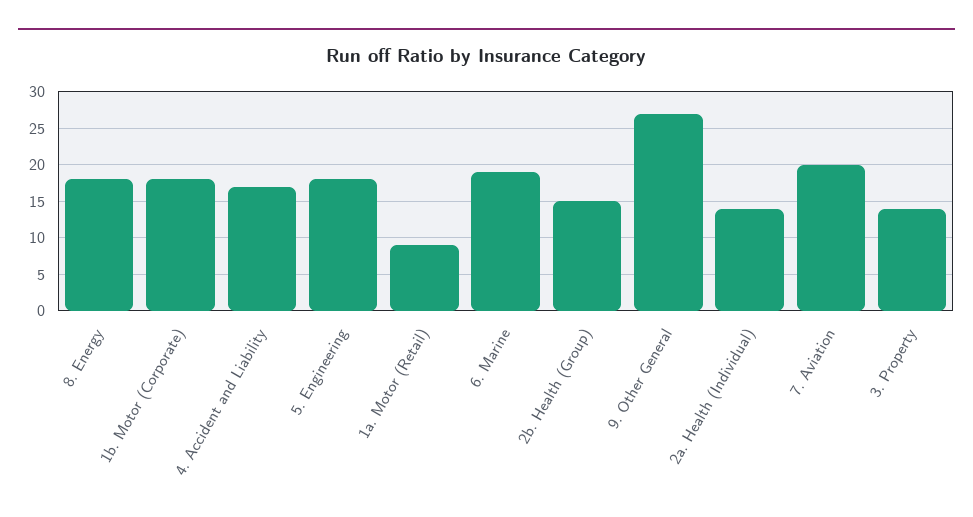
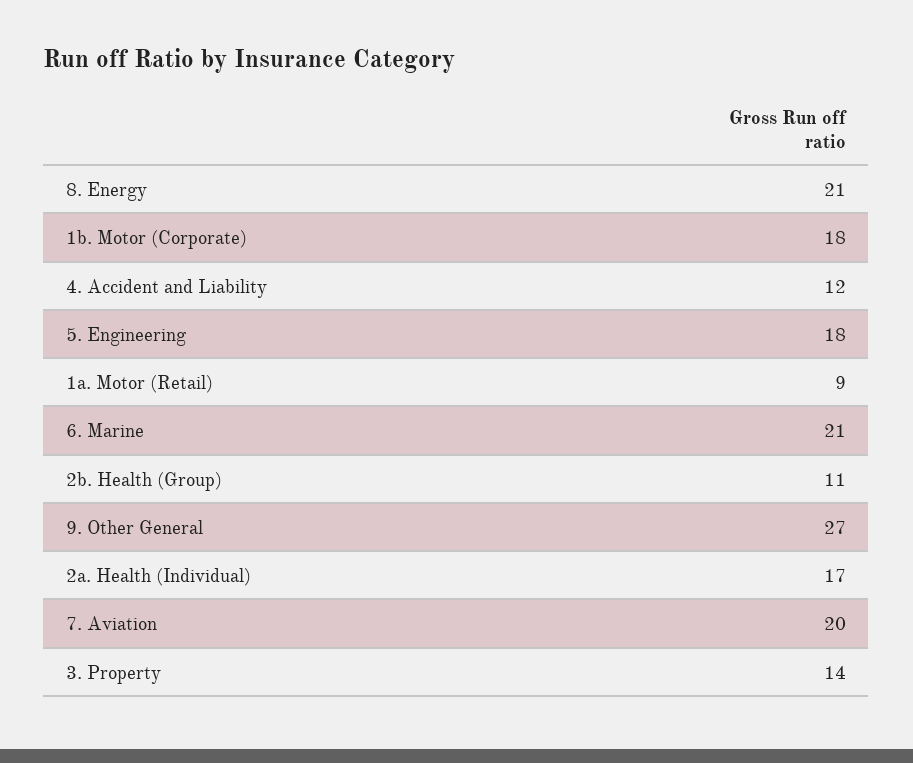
8. Energy: 18 -> 21
4. Accident and Liability: 17 -> 12
6. Marine: 19 -> 21
2b. Health (Group): 15 -> 11
2a. Health (Individual): 14 -> 17

